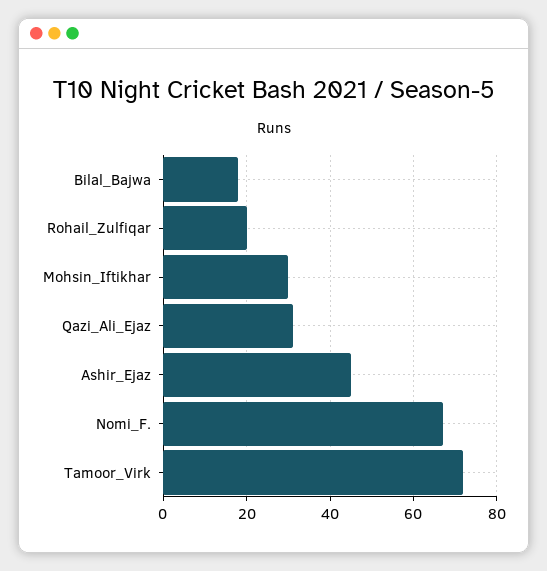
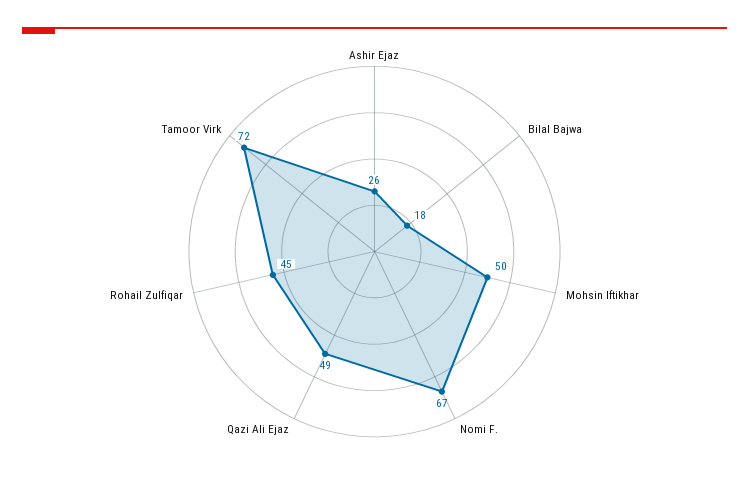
Rohail_Zulfiqar: 20 -> 45
Mohsin_Iftikhar: 30 -> 50
Qazi_Ali_Ejaz: 30 -> 49
Ashir_Ejaz: 45 -> 26

